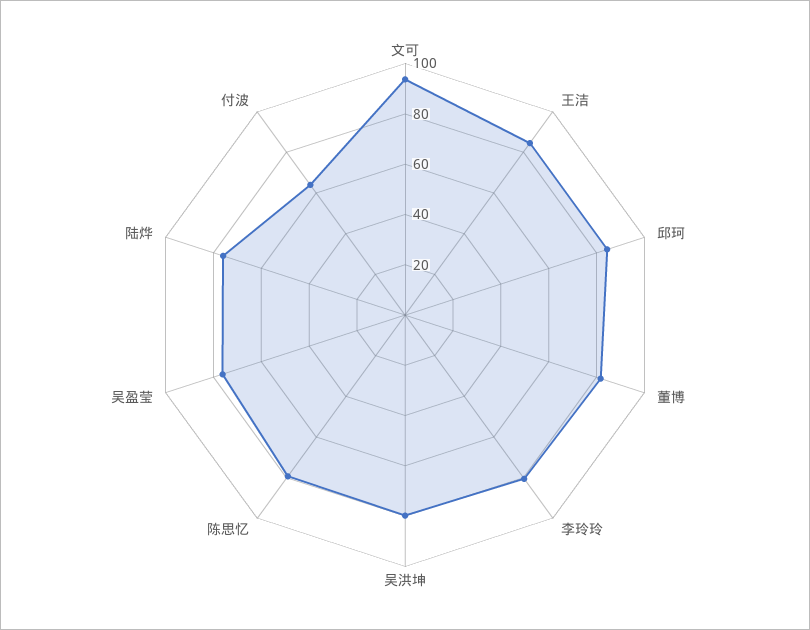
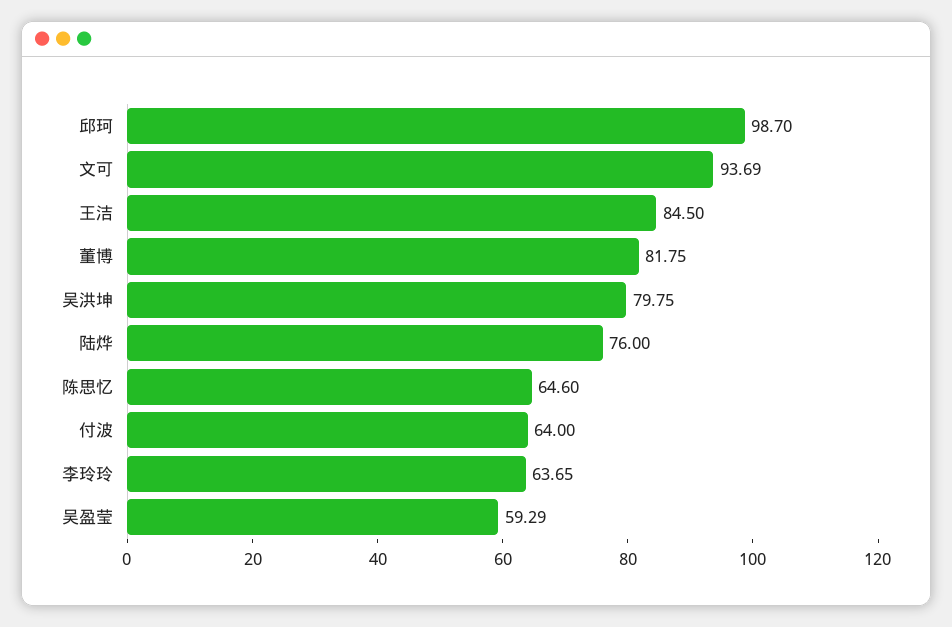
邱珂: 85 -> 98.7
李玲玲: 80 -> 63.65
陈思忆: 80 -> 64.6
吴盈莹: 75 -> 59.29

